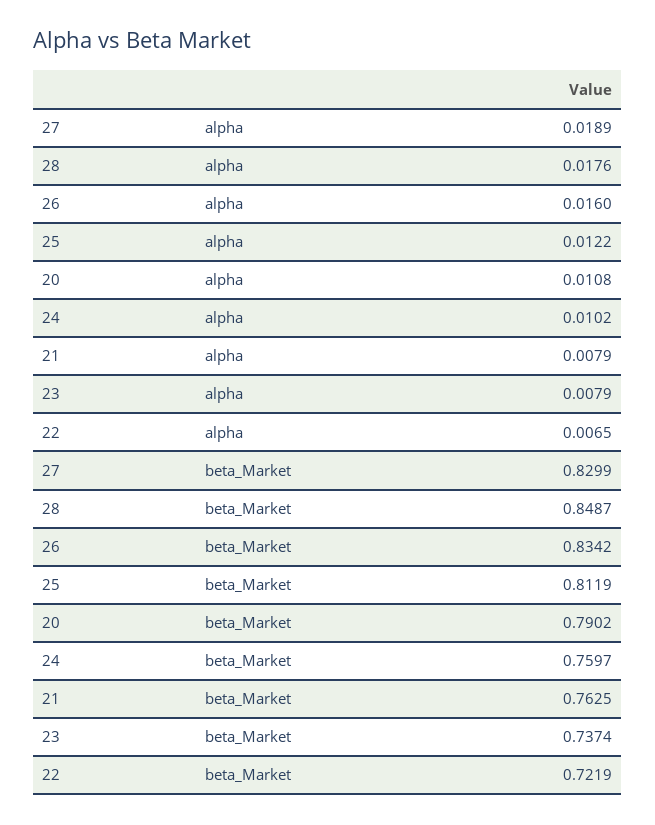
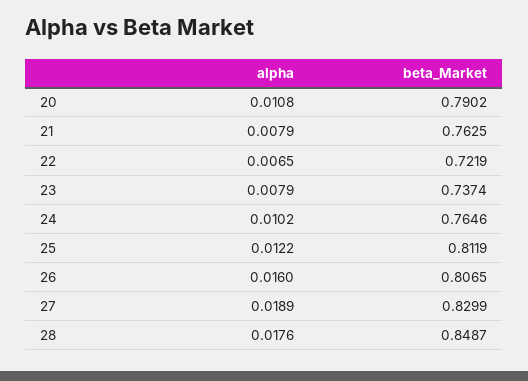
26, beta_Market: 0.8342 -> 0.8065
24, beta_Market: 0.7597 -> 0.7646

